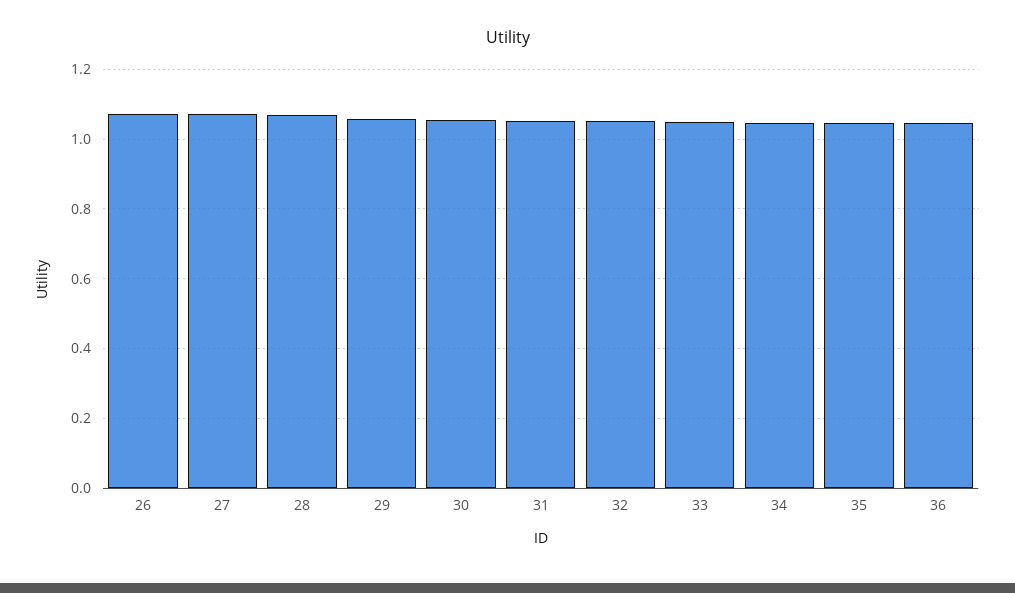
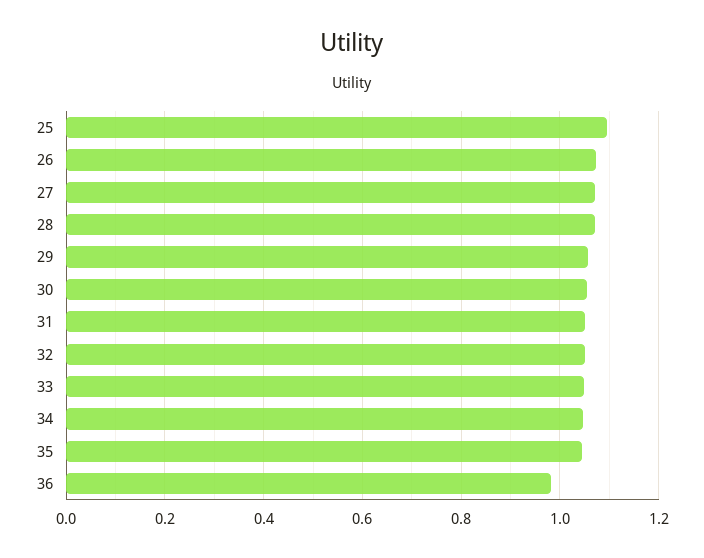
36: 1.04 -> 0.98
25: none -> 1.1

